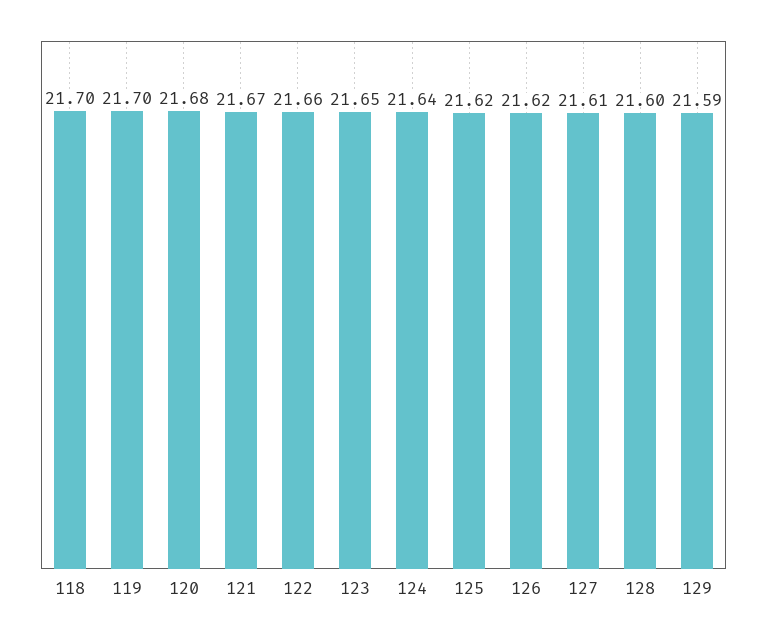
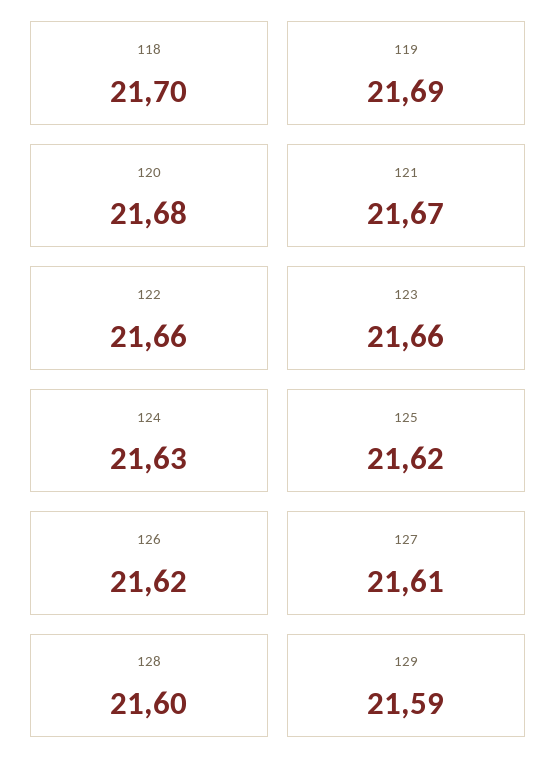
119: 21.7 -> 21.69
123: 21.65 -> 21.66
124: 21.64 -> 21.63

